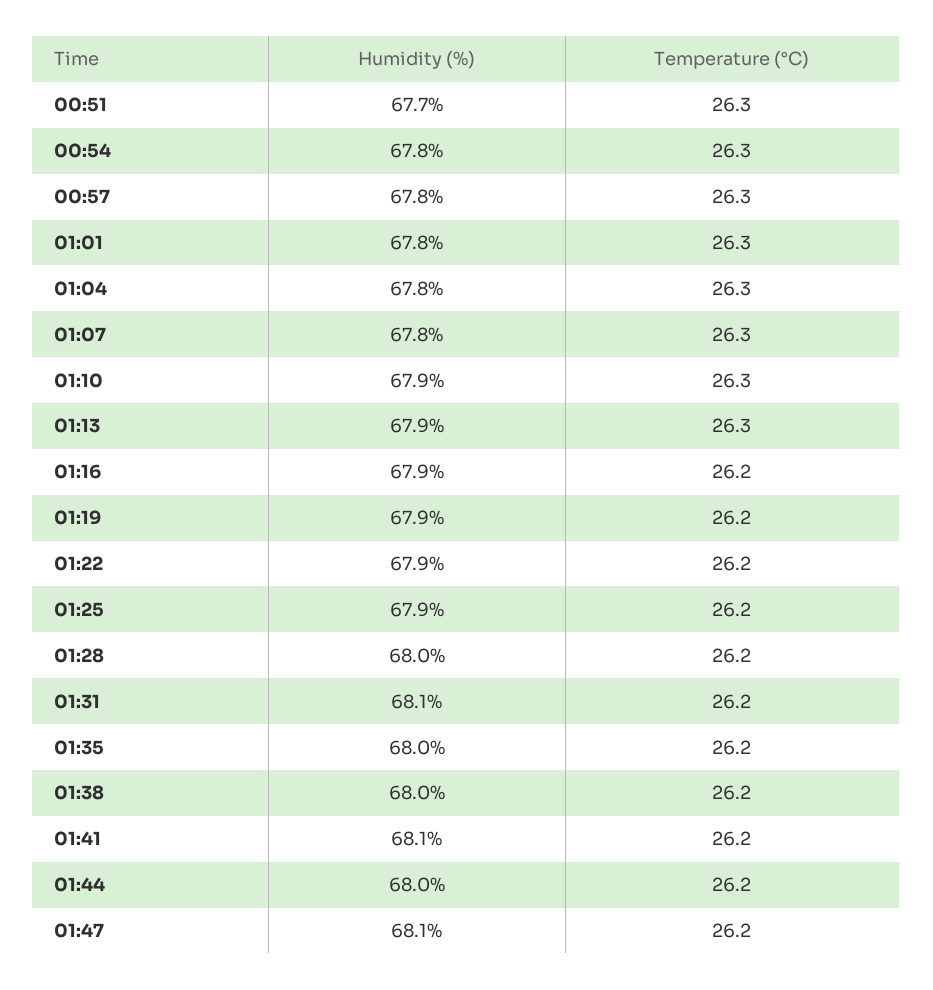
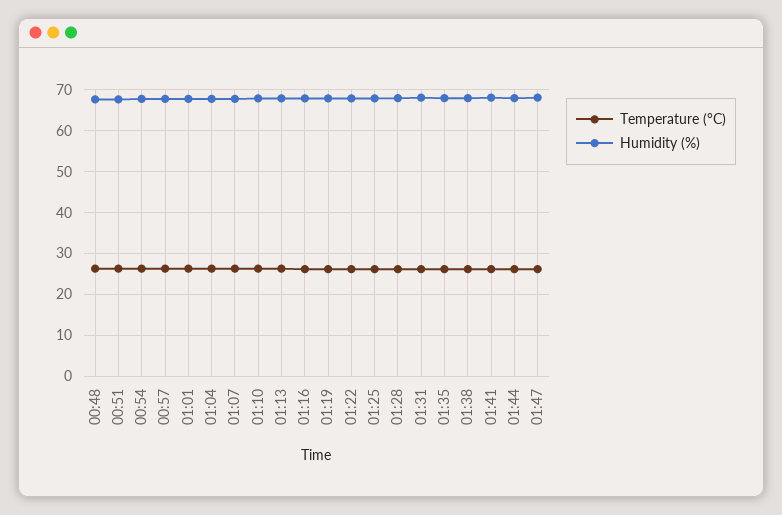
Temperature (°C), 00:48: none -> 26
Humidity (%), 00:48: none -> 68

